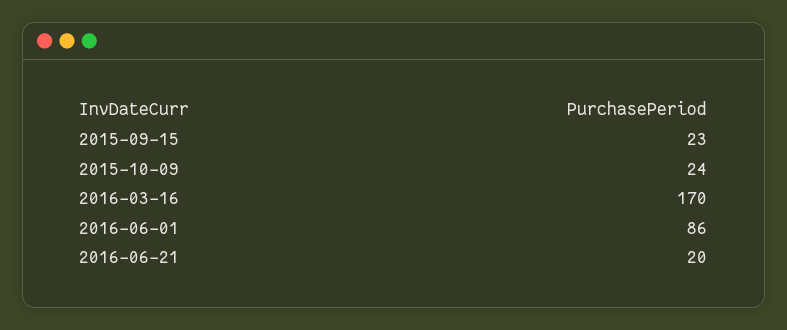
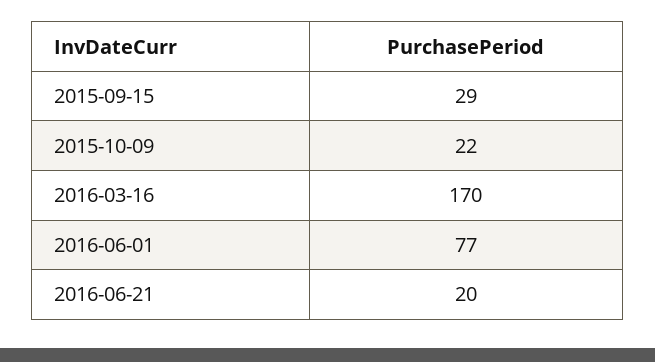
2015-09-15: 23 -> 29
2015-10-09: 24 -> 22
2016-06-01: 86 -> 77

